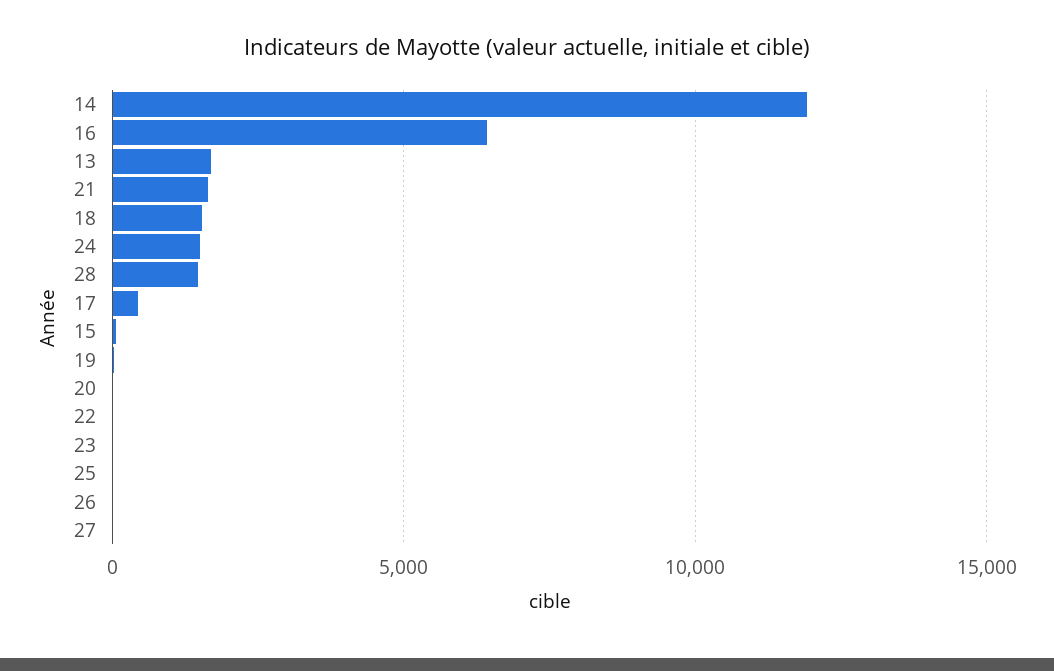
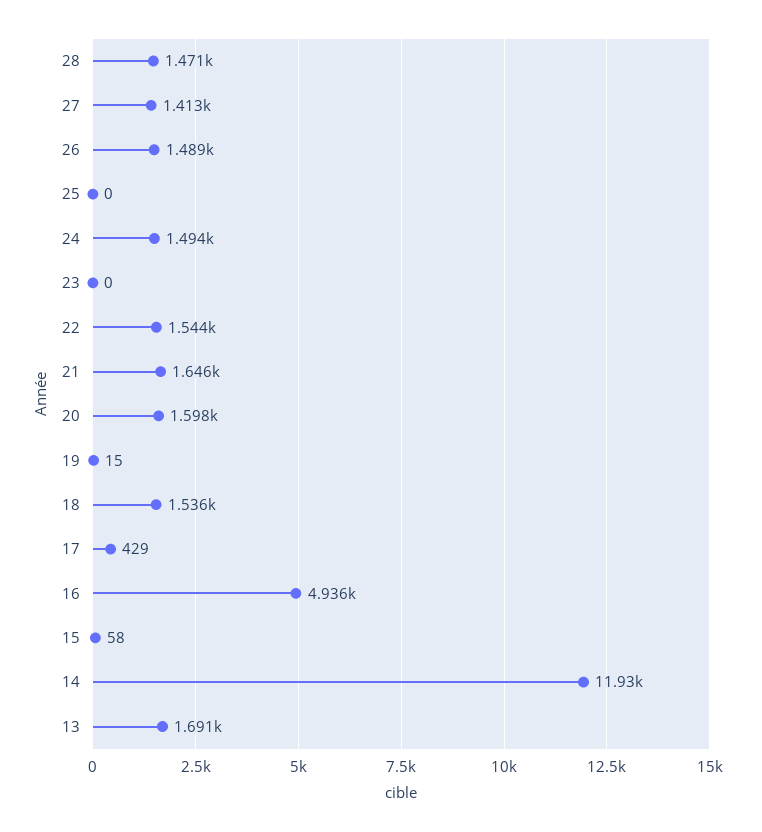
16: 6500 -> 4936
20: 0 -> 1598
22: 0 -> 1544
26: 0 -> 1489
27: 0 -> 1413

